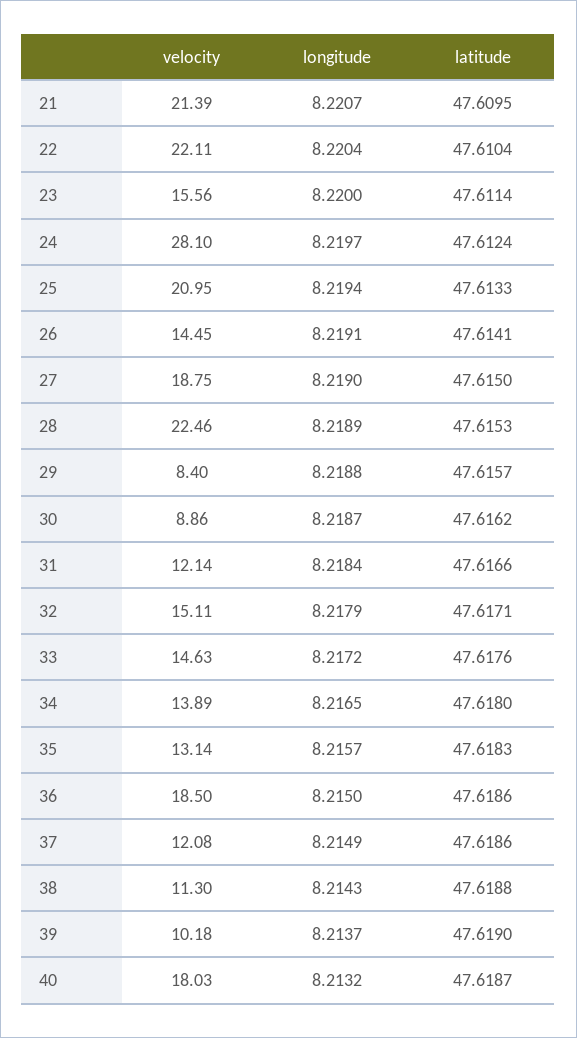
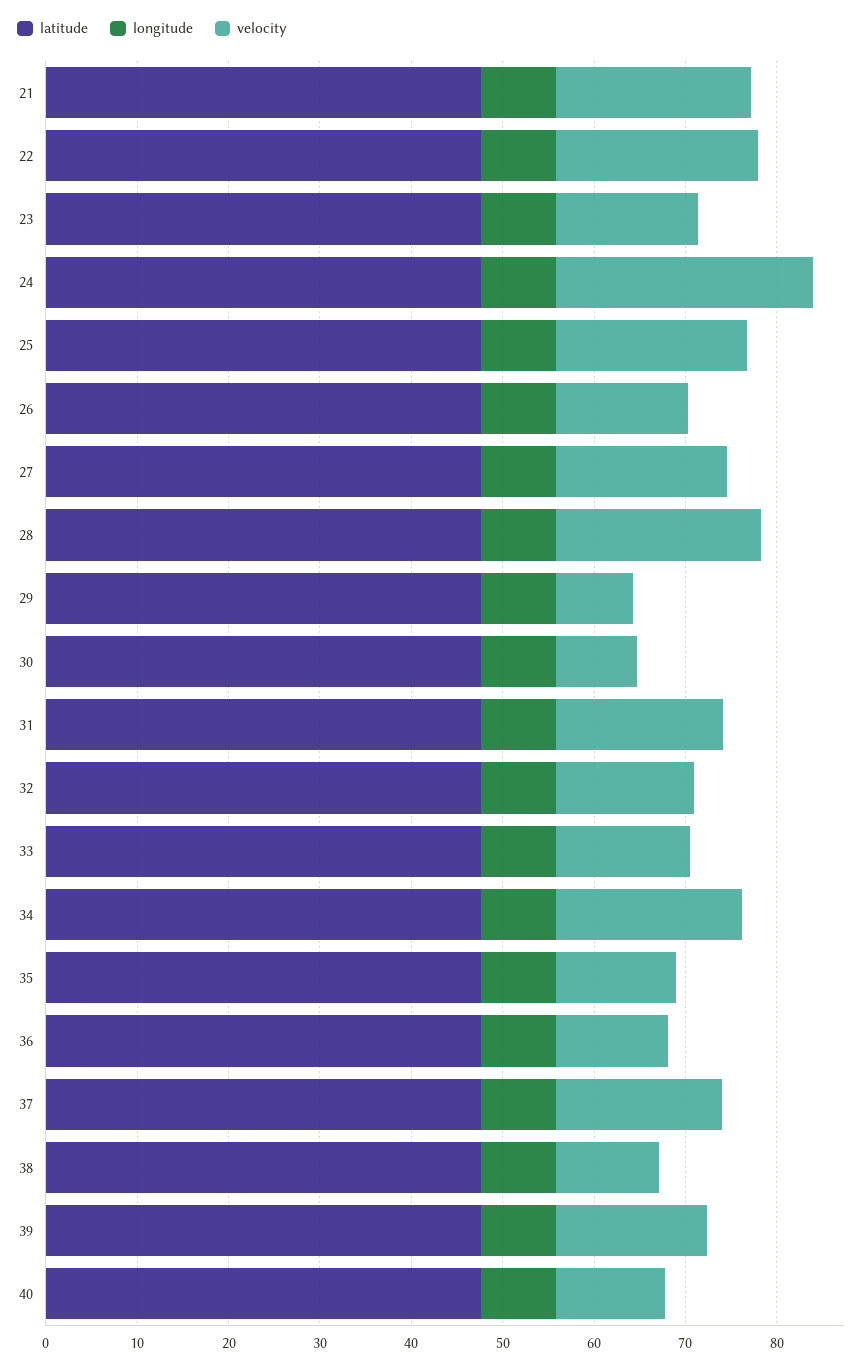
velocity, 31: 12.14 -> 18
velocity, 34: 13.89 -> 20
velocity, 36: 18.5 -> 12
velocity, 37: 12.08 -> 18
velocity, 39: 10.18 -> 16
velocity, 40: 18.03 -> 12

